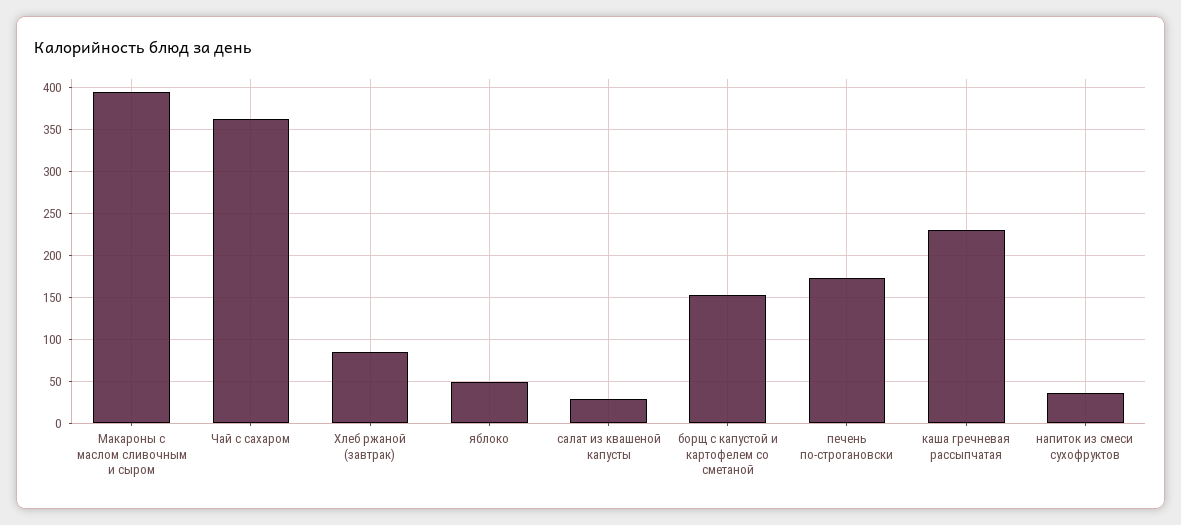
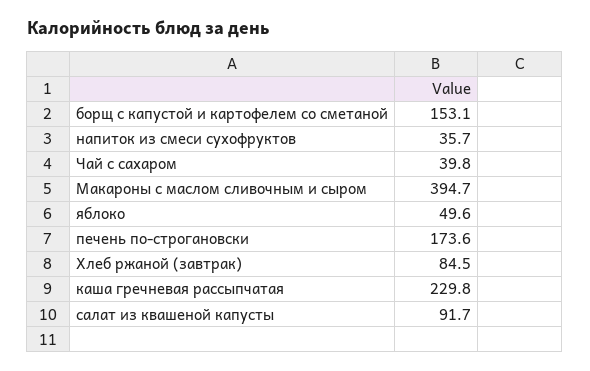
Чай с сахаром: 360 -> 39.8
салат из квашеной капусты: 30 -> 91.7

